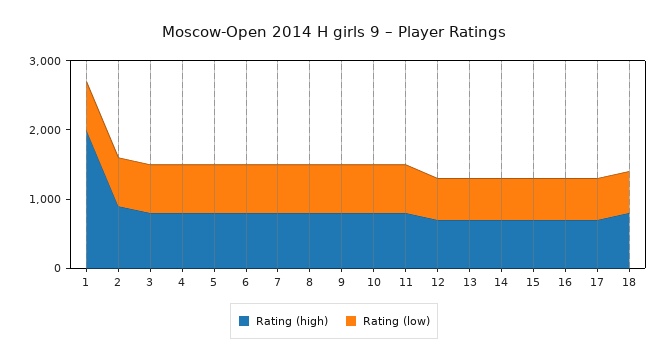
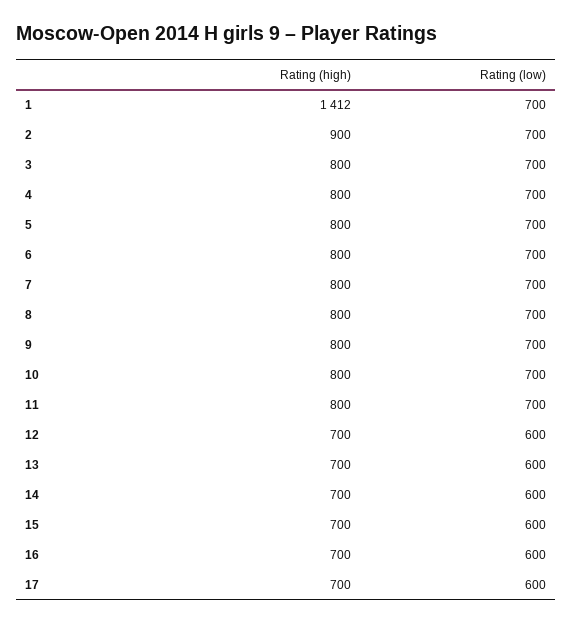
Rating (high), 1: 2000 -> 1412
Rating (high), 18: 800 -> none
Rating (low), 18: 600 -> none

